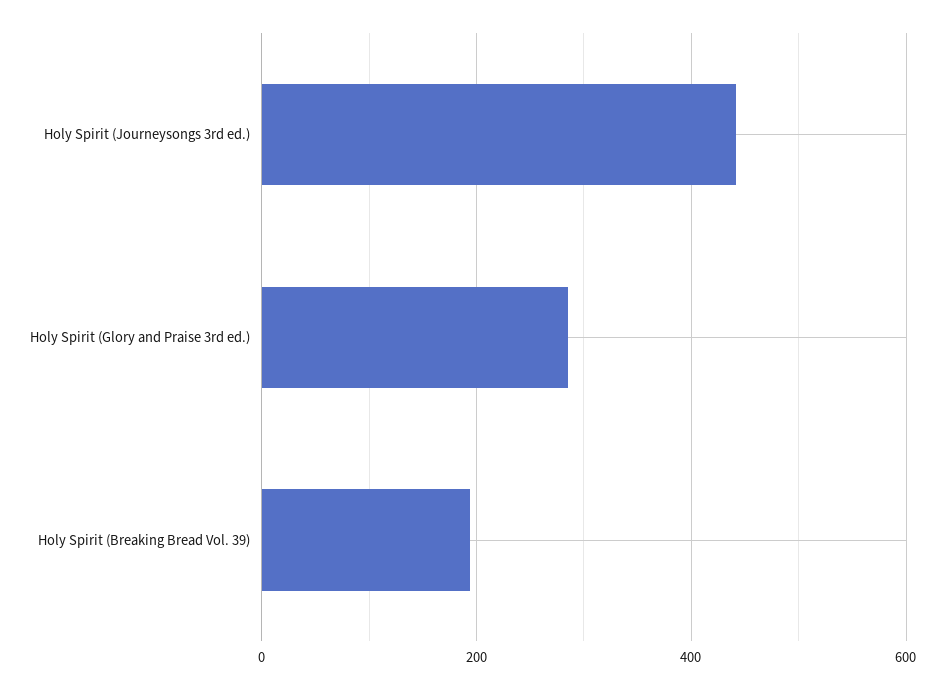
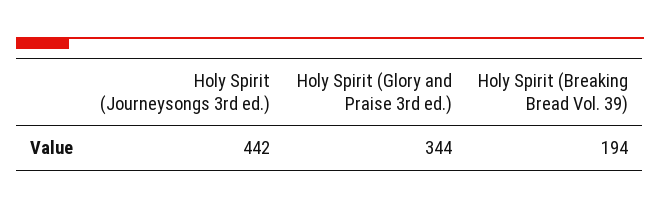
Holy Spirit (Glory and Praise 3rd ed.): 280 -> 344

